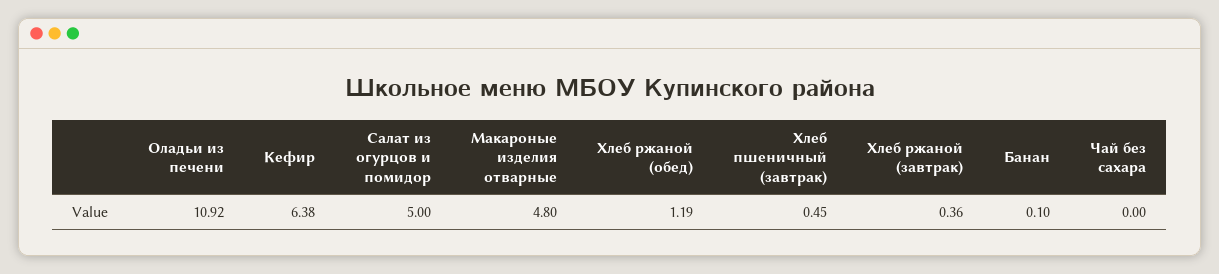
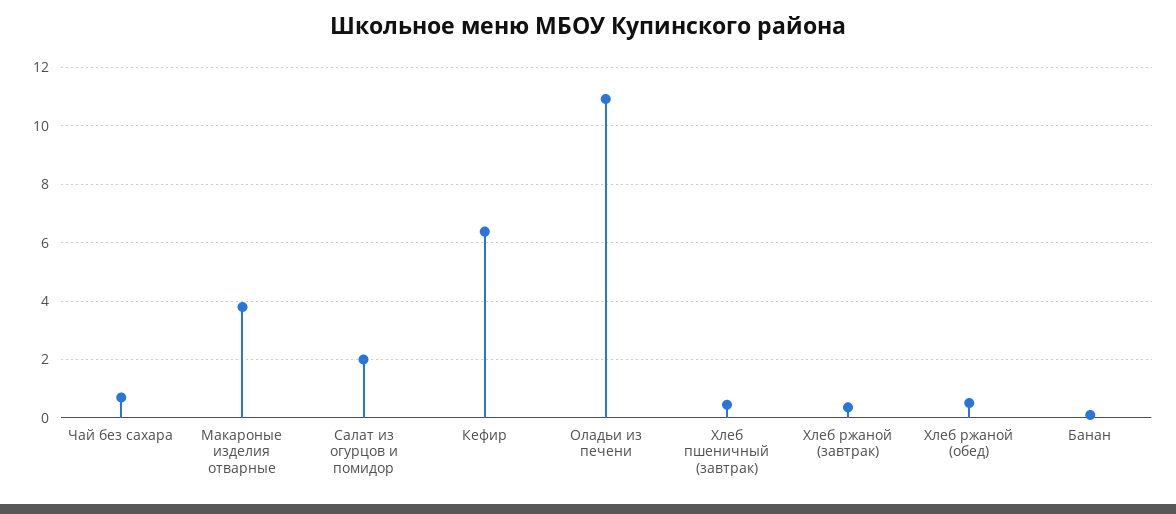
Салат из огурцов и помидор: 5 -> 2
Макароные изделия отварные: 4.8 -> 3.75
Хлеб ржаной (обед): 1.19 -> 0.5
Чай без сахара: 0 -> 0.75

